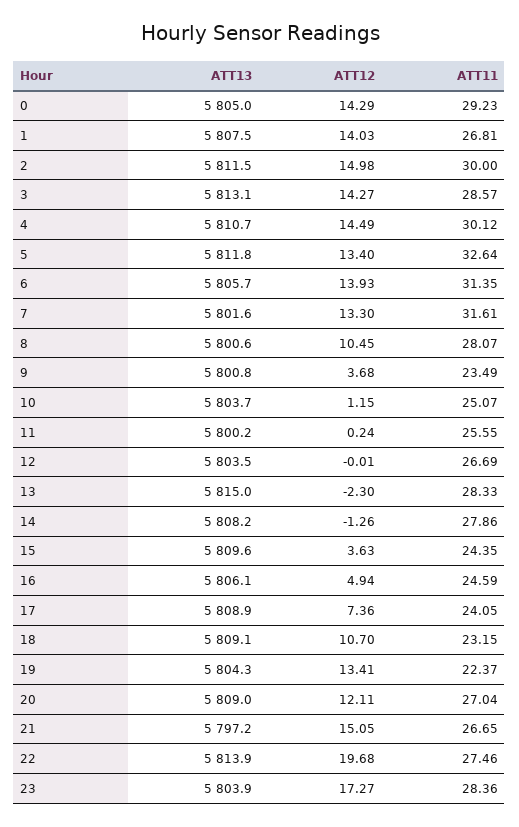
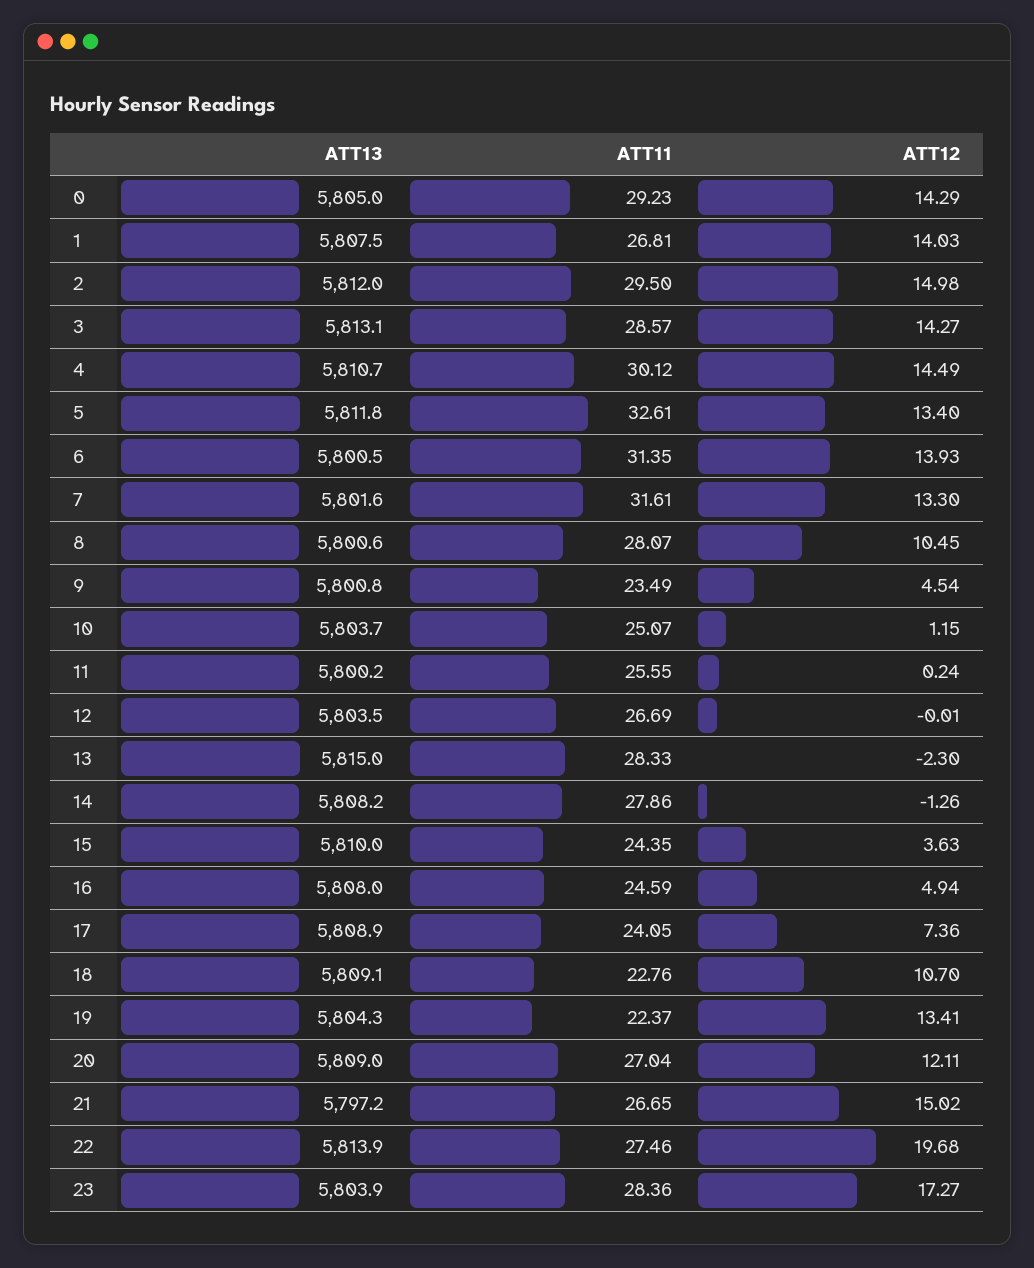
ATT13, 2: 5811.5 -> 5812
ATT11, 2: 30 -> 29.5
ATT11, 5: 32.64 -> 32.61
ATT13, 6: 5805.7 -> 5800.5
ATT12, 9: 3.68 -> 4.54
ATT13, 15: 5809.6 -> 5810
ATT13, 16: 5806.1 -> 5808
ATT11, 18: 23.15 -> 22.76
ATT12, 21: 15.05 -> 15.02

